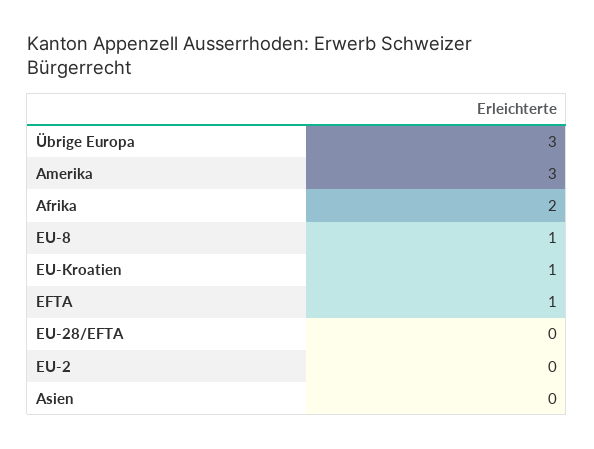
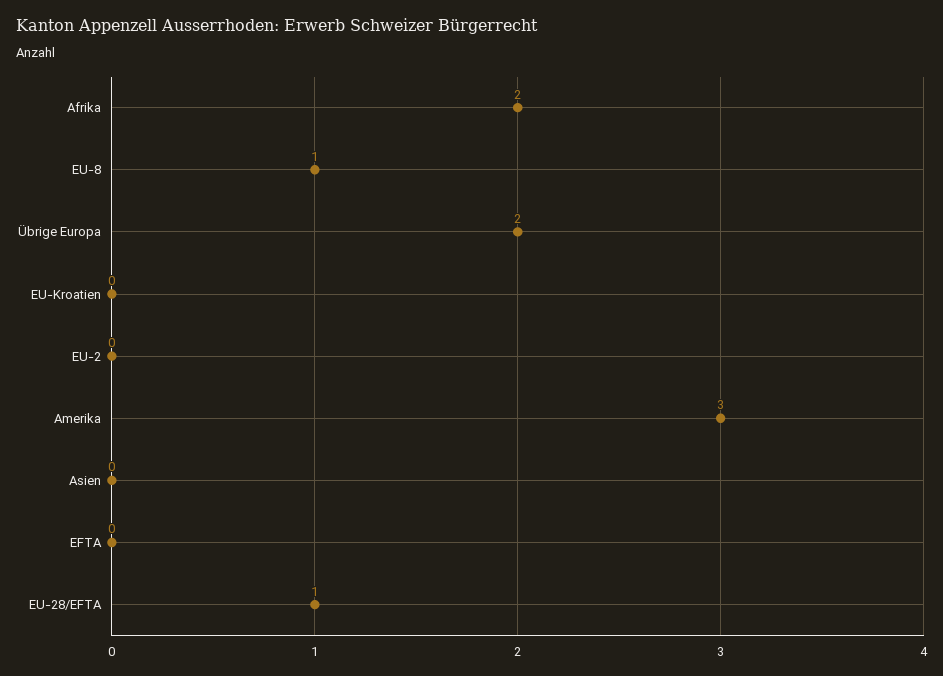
Übrige Europa: 3 -> 2
EU-Kroatien: 1 -> 0
EFTA: 1 -> 0
EU-28/EFTA: 0 -> 1

